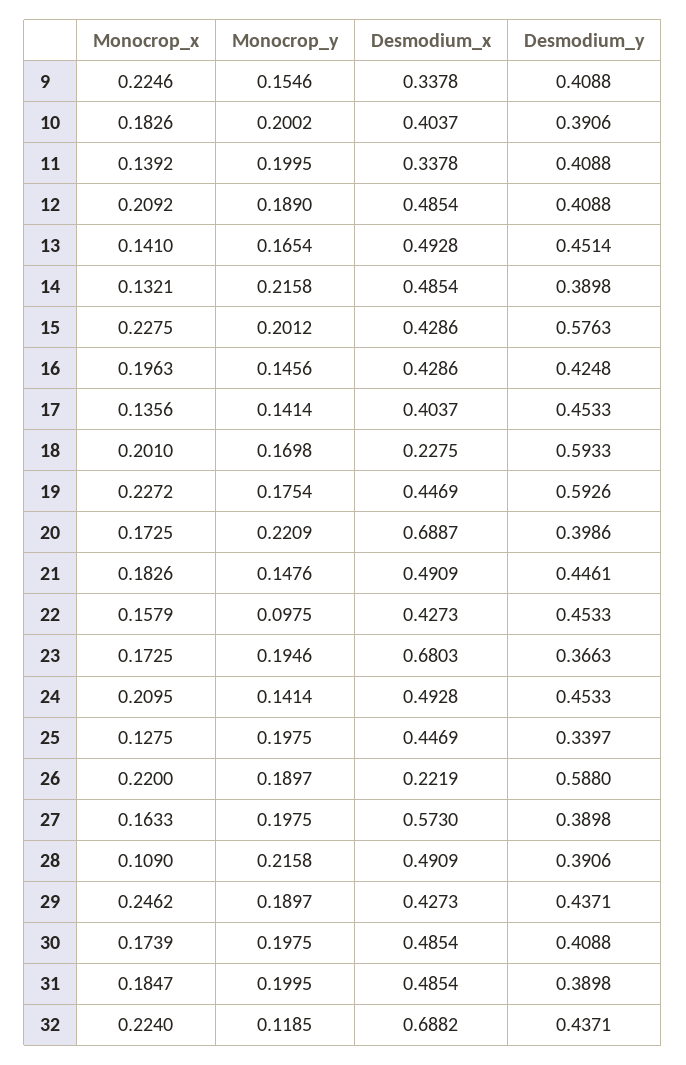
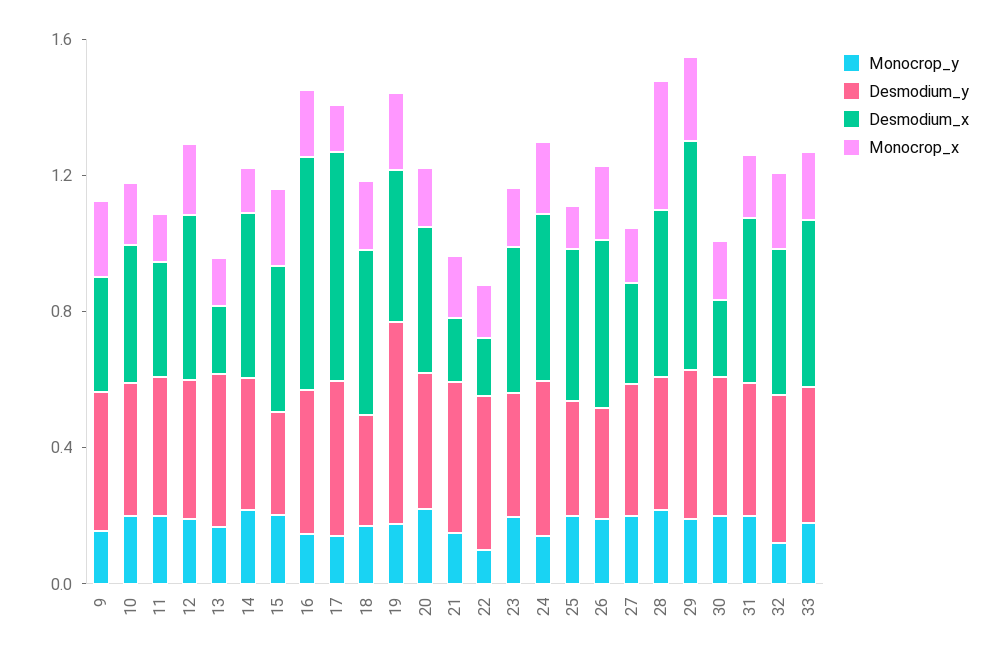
Desmodium_x, 13: 0.4928 -> 0.2
Desmodium_y, 15: 0.5763 -> 0.3
Desmodium_x, 16: 0.4286 -> 0.7
Desmodium_x, 17: 0.4037 -> 0.7
Desmodium_x, 18: 0.2275 -> 0.5
Desmodium_y, 18: 0.5933 -> 0.3
Desmodium_x, 20: 0.6887 -> 0.4
Desmodium_x, 21: 0.4909 -> 0.2
Desmodium_x, 22: 0.4273 -> 0.2
Desmodium_x, 23: 0.6803 -> 0.4
Desmodium_x, 26: 0.2219 -> 0.5
Desmodium_y, 26: 0.588 -> 0.3
Desmodium_x, 27: 0.573 -> 0.3
Monocrop_x, 28: 0.109 -> 0.4
Desmodium_x, 29: 0.4273 -> 0.7
Desmodium_x, 30: 0.4854 -> 0.2
Desmodium_x, 32: 0.6882 -> 0.4
Monocrop_y, 33: none -> 0.2
Desmodium_y, 33: none -> 0.4
Desmodium_x, 33: none -> 0.5
Monocrop_x, 33: none -> 0.2

